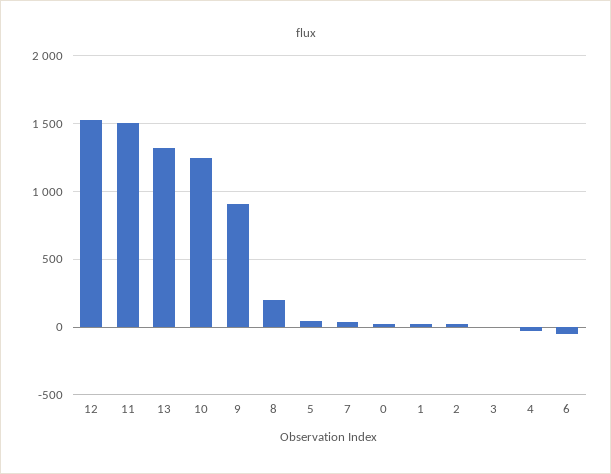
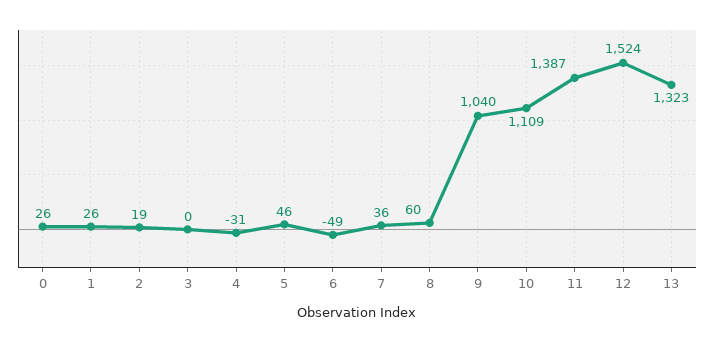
11: 1500 -> 1387
10: 1250 -> 1109
9: 900 -> 1040
8: 200 -> 60

